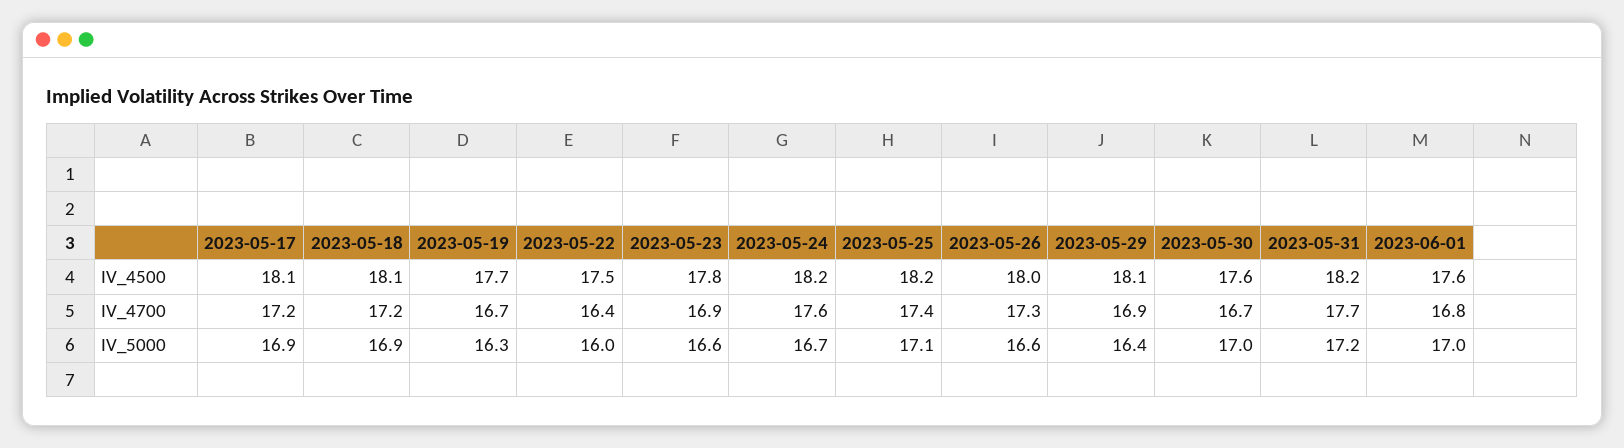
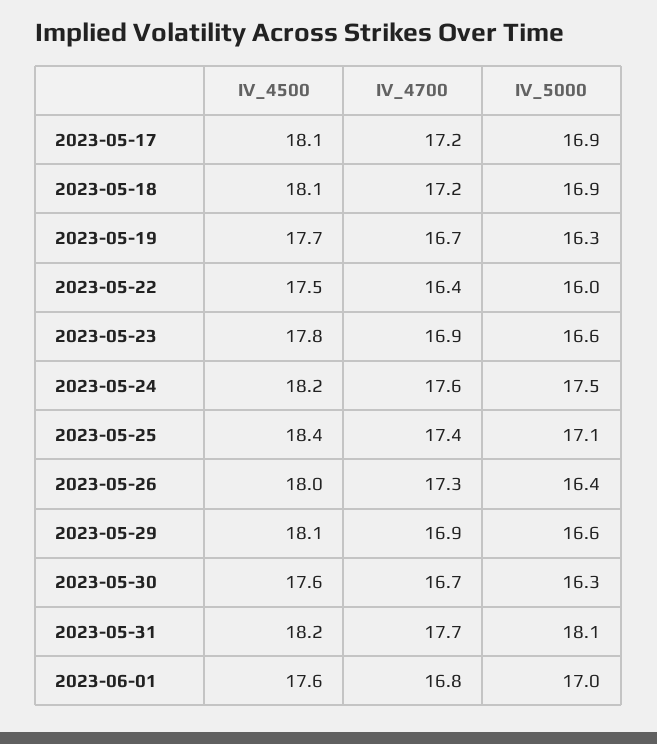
2023-05-25, IV_4500: 18.2 -> 18.4
2023-05-24, IV_5000: 16.7 -> 17.5
2023-05-26, IV_5000: 16.6 -> 16.4
2023-05-29, IV_5000: 16.4 -> 16.6
2023-05-30, IV_5000: 17 -> 16.3
2023-05-31, IV_5000: 17.2 -> 18.1

